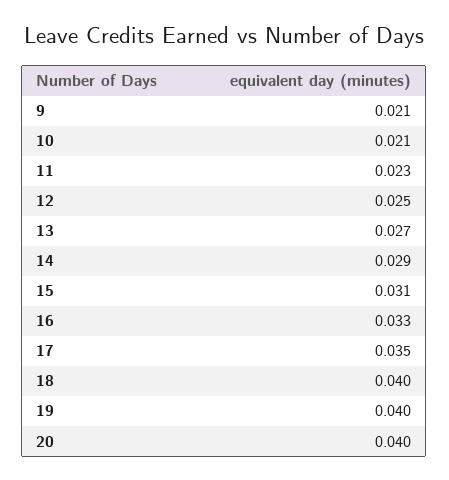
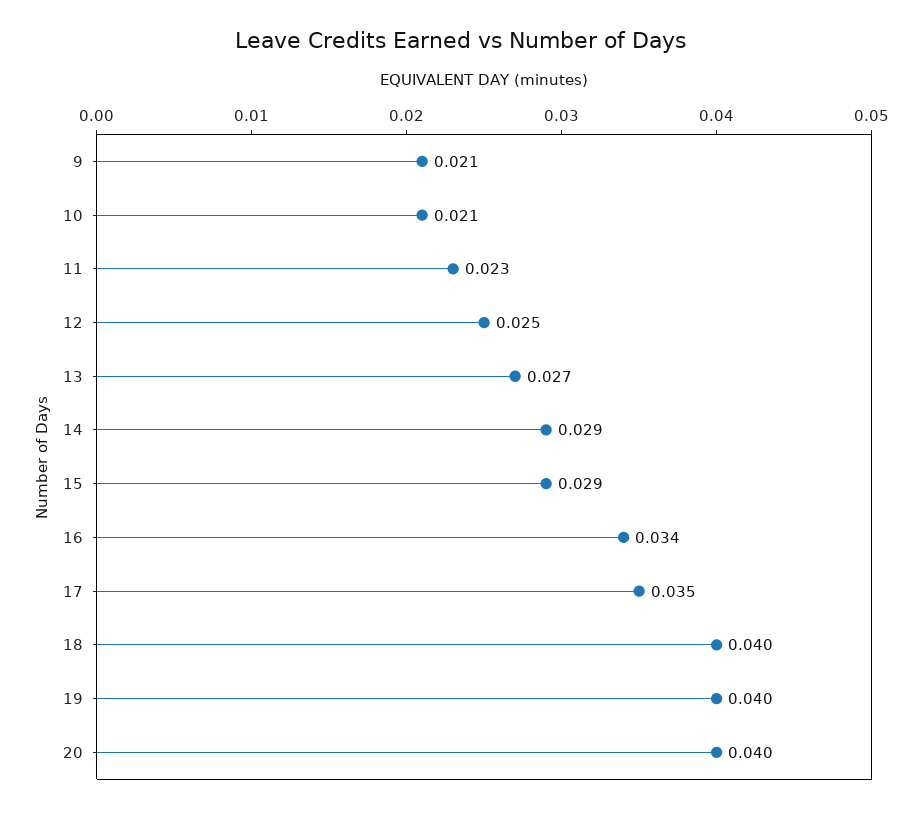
15: 0.031 -> 0.029
16: 0.033 -> 0.034

